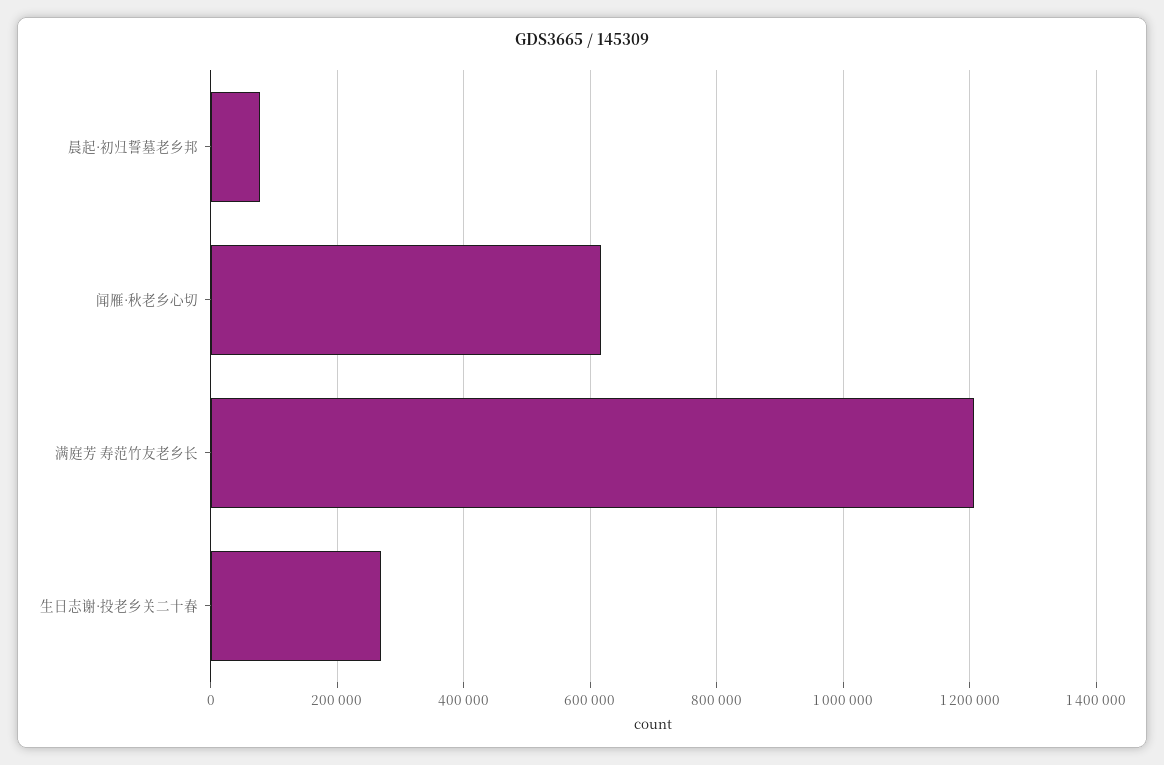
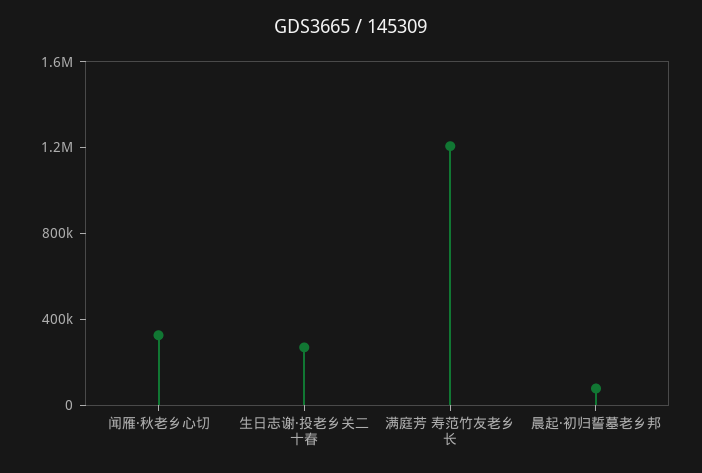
闻雁·秋老乡心切: 620000 -> 300000

